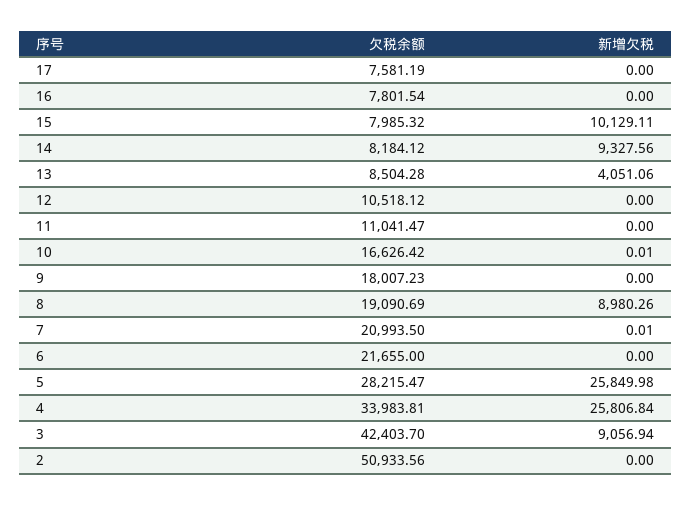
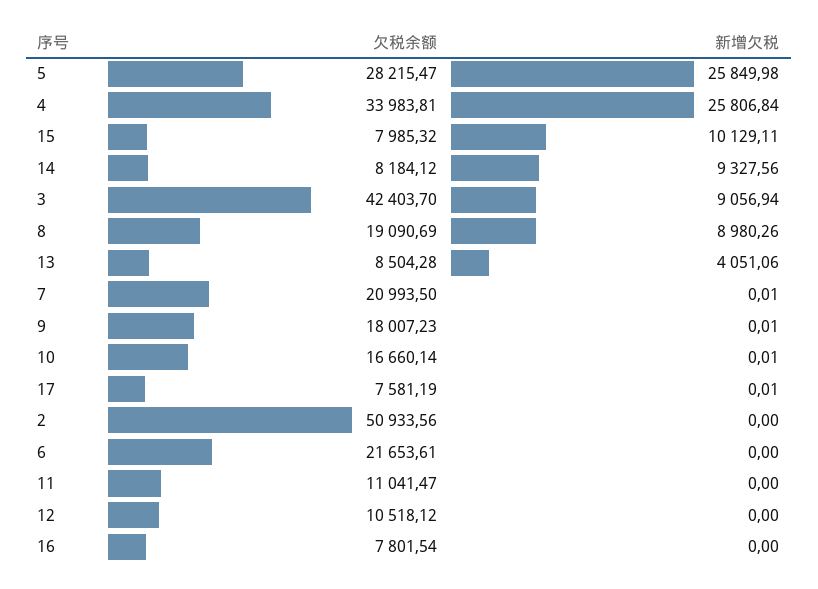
新增欠税, 17: 0 -> 0.01
欠税余额, 10: 16626.42 -> 16660.14
新增欠税, 9: 0 -> 0.01
欠税余额, 6: 21655 -> 21653.61

